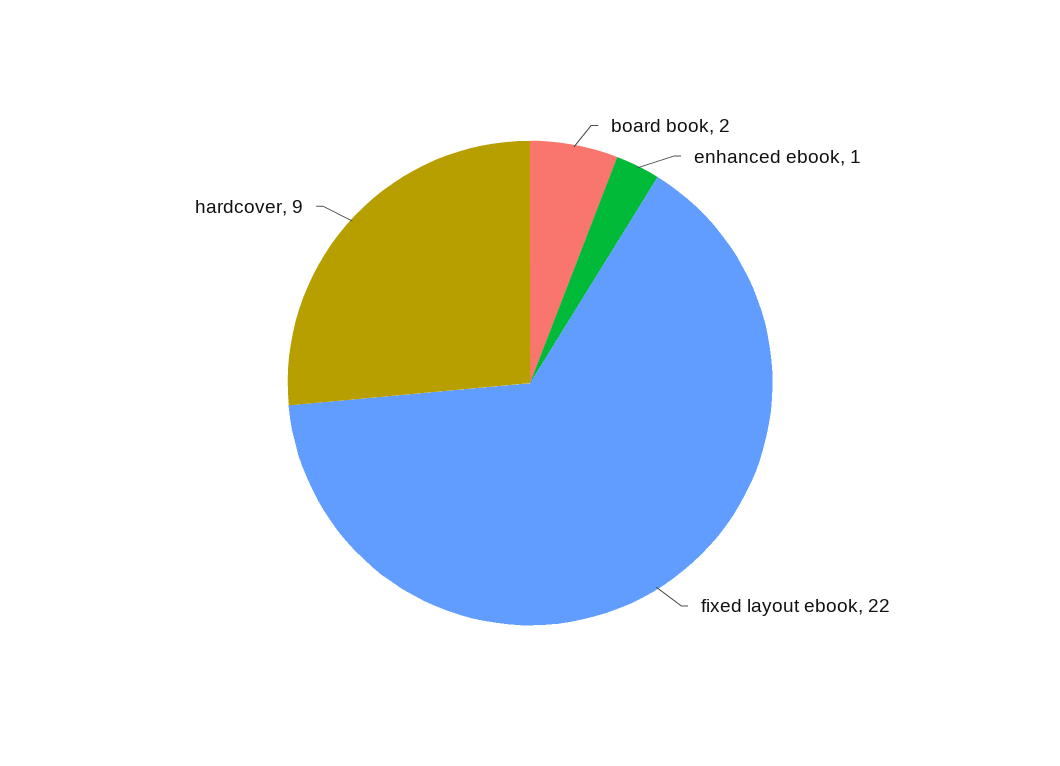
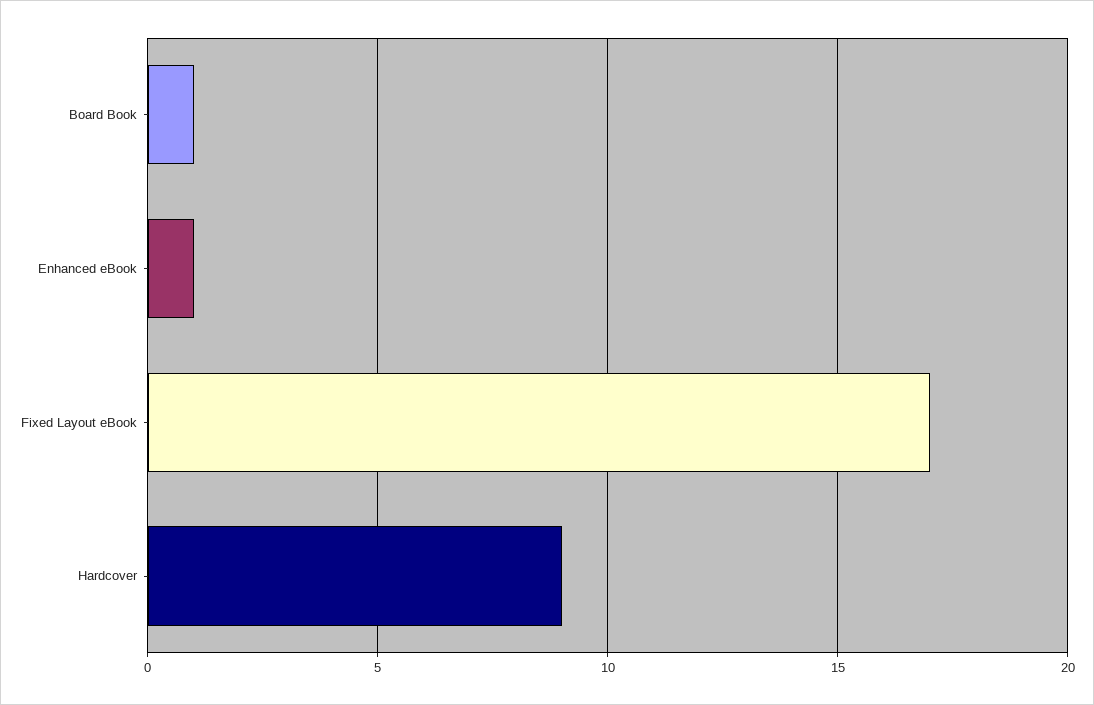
board book: 2 -> 1
fixed layout ebook: 22 -> 17

